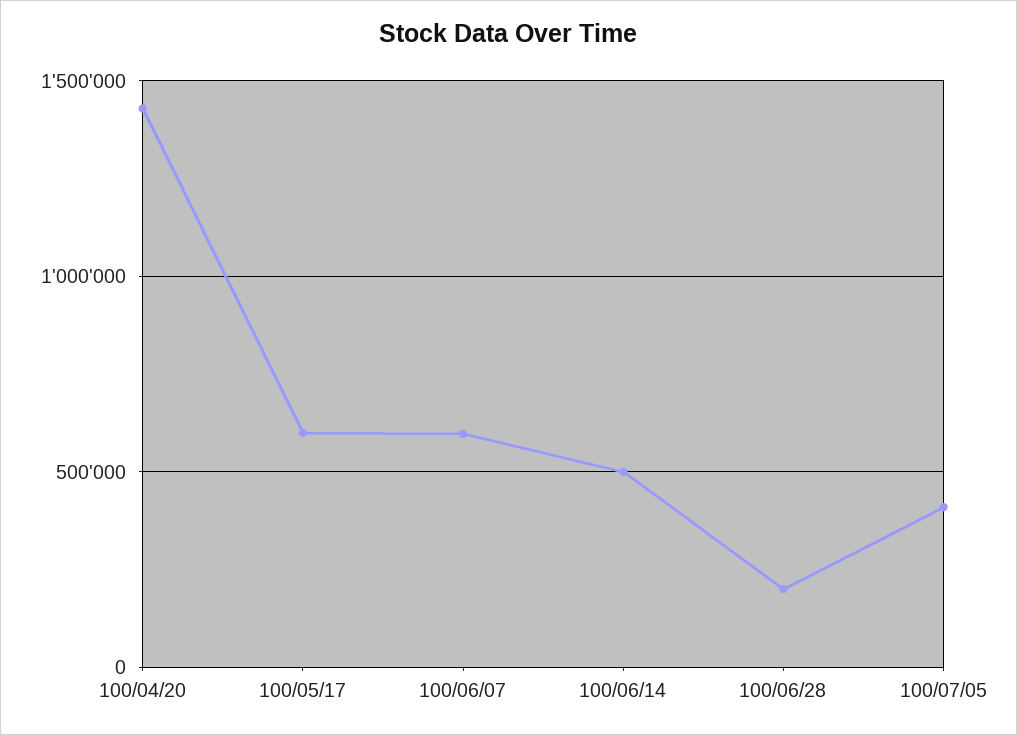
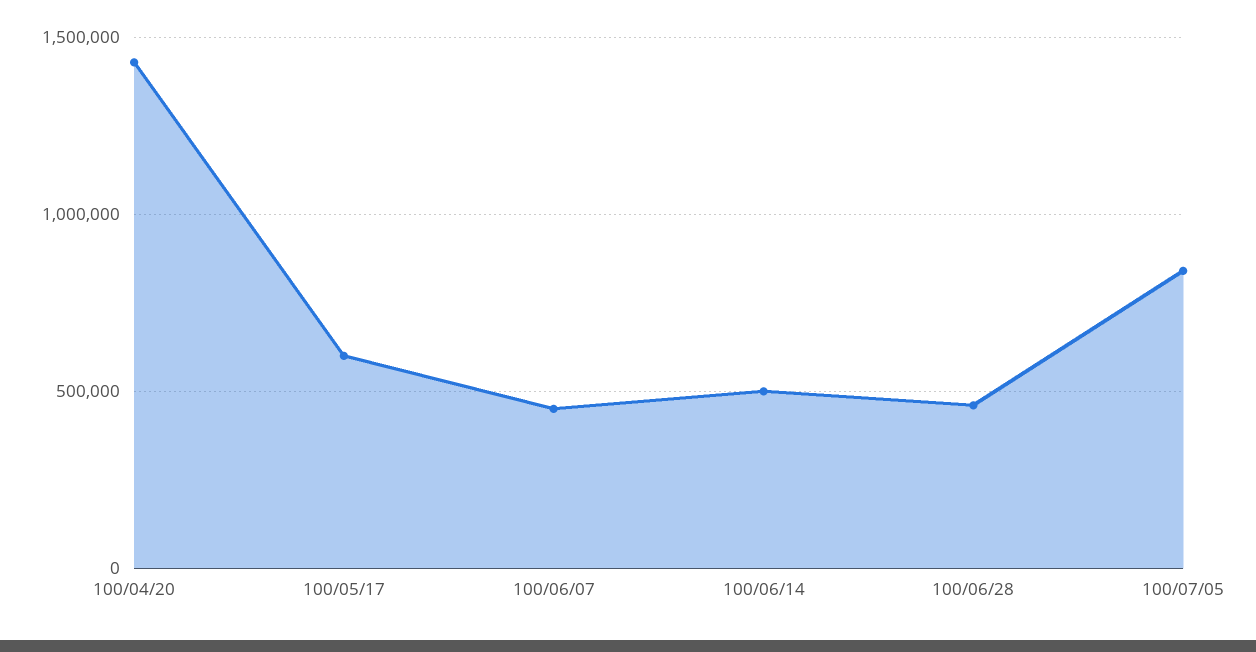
100/06/07: 600000 -> 450000
100/06/28: 200000 -> 450000
100/07/05: 400000 -> 850000

